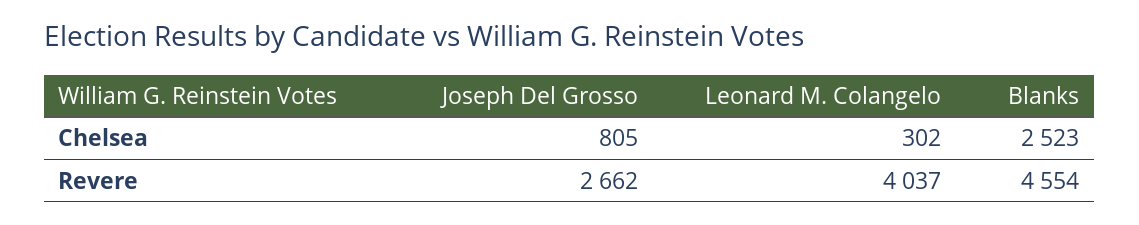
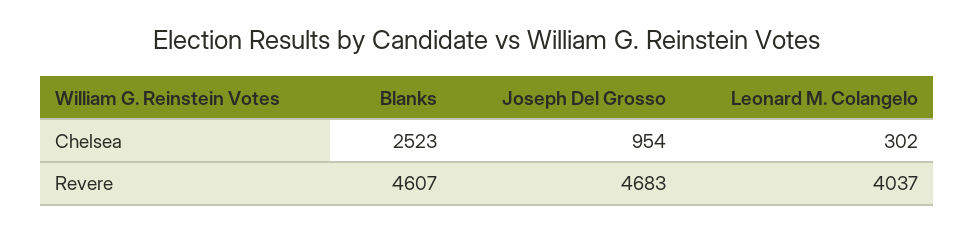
Joseph Del Grosso, Chelsea: 805 -> 954
Joseph Del Grosso, Revere: 2662 -> 4683
Blanks, Revere: 4554 -> 4607

